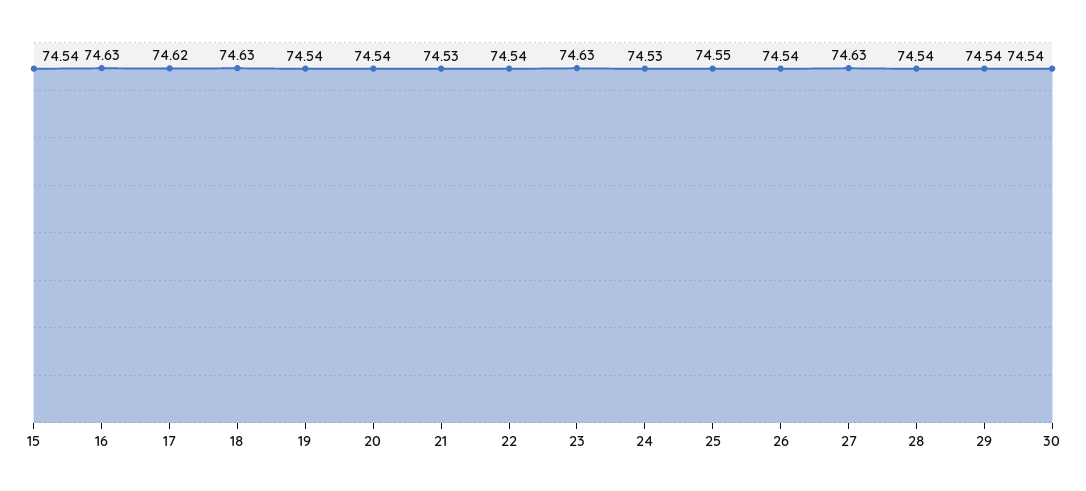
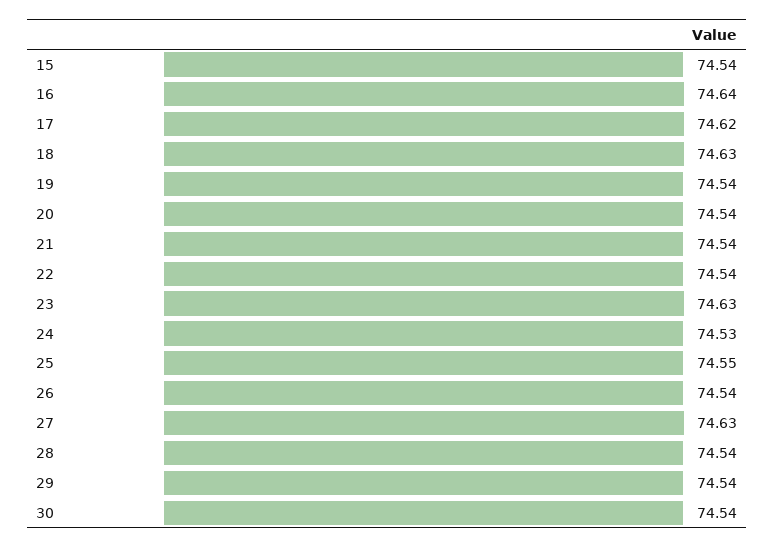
16: 74.63 -> 74.64
21: 74.53 -> 74.54

